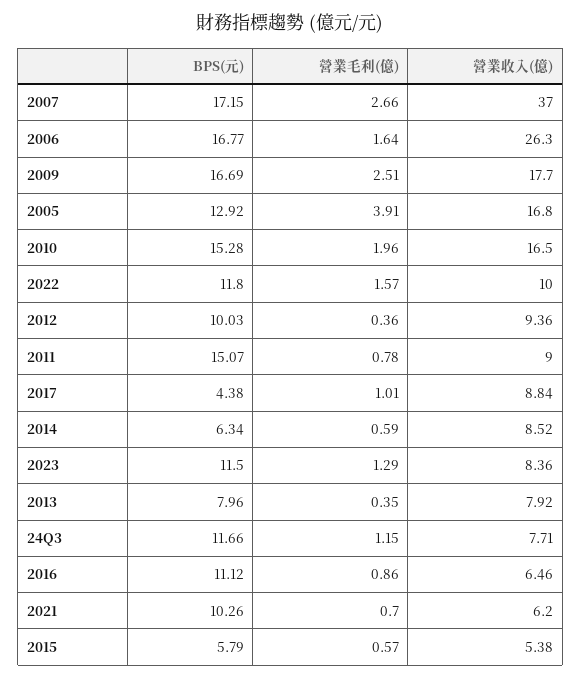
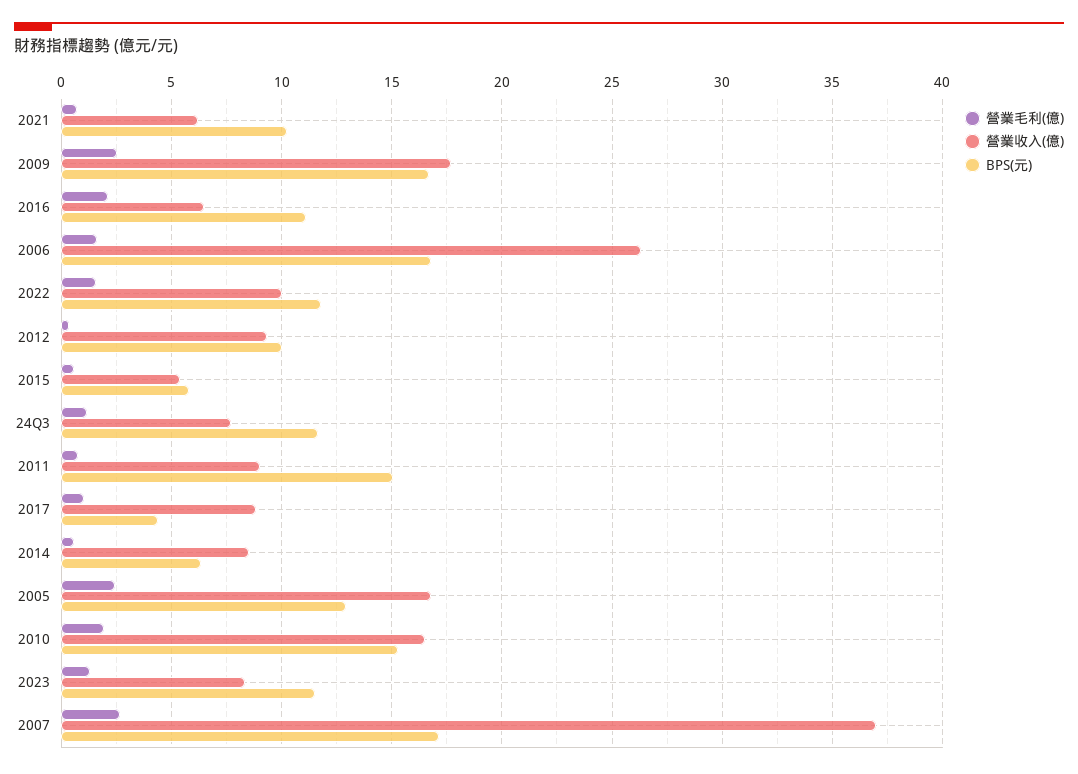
營業毛利(億), 2005: 3.91 -> 2.5
BPS(元), 2013: 7.96 -> none
營業毛利(億), 2013: 0.35 -> none
營業收入(億), 2013: 7.92 -> none
營業毛利(億), 2016: 0.86 -> 2

